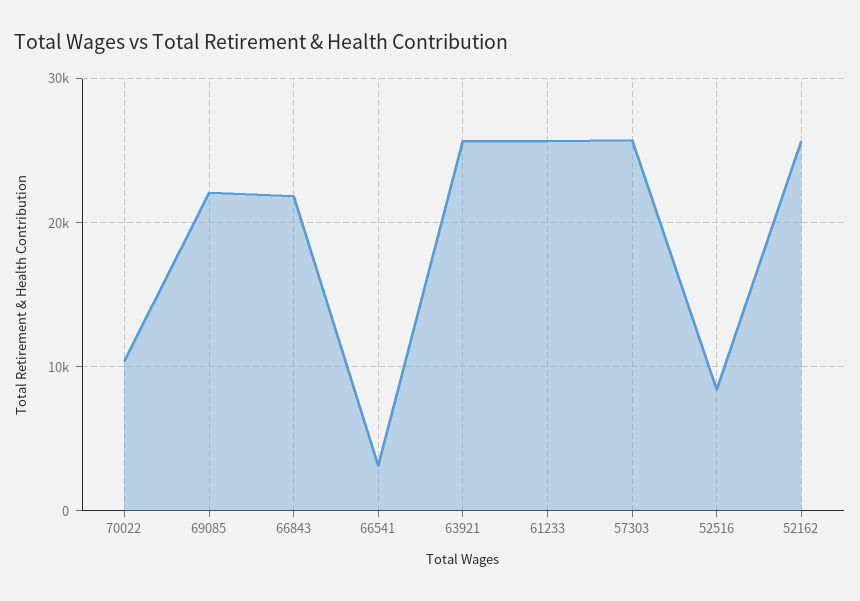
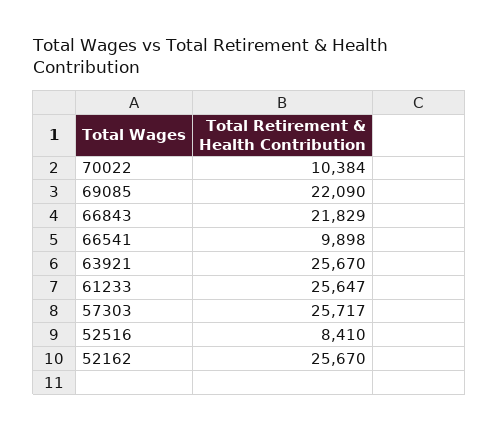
66541: 3000 -> 9898

